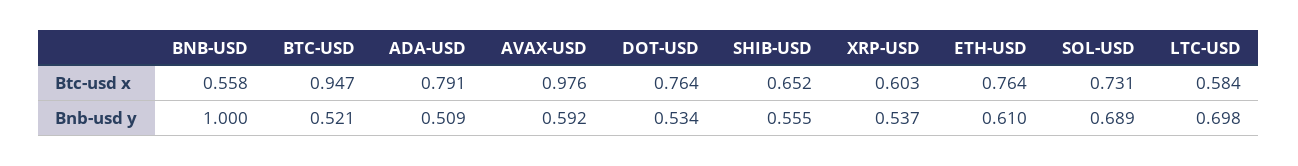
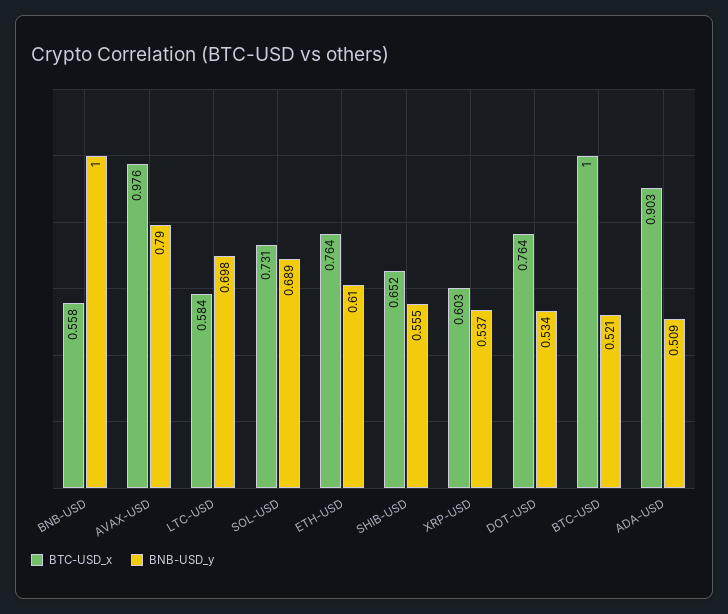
Btc-usd x, BTC-USD: 0.947 -> 1
Btc-usd x, ADA-USD: 0.791 -> 0.903
Bnb-usd y, AVAX-USD: 0.592 -> 0.79

